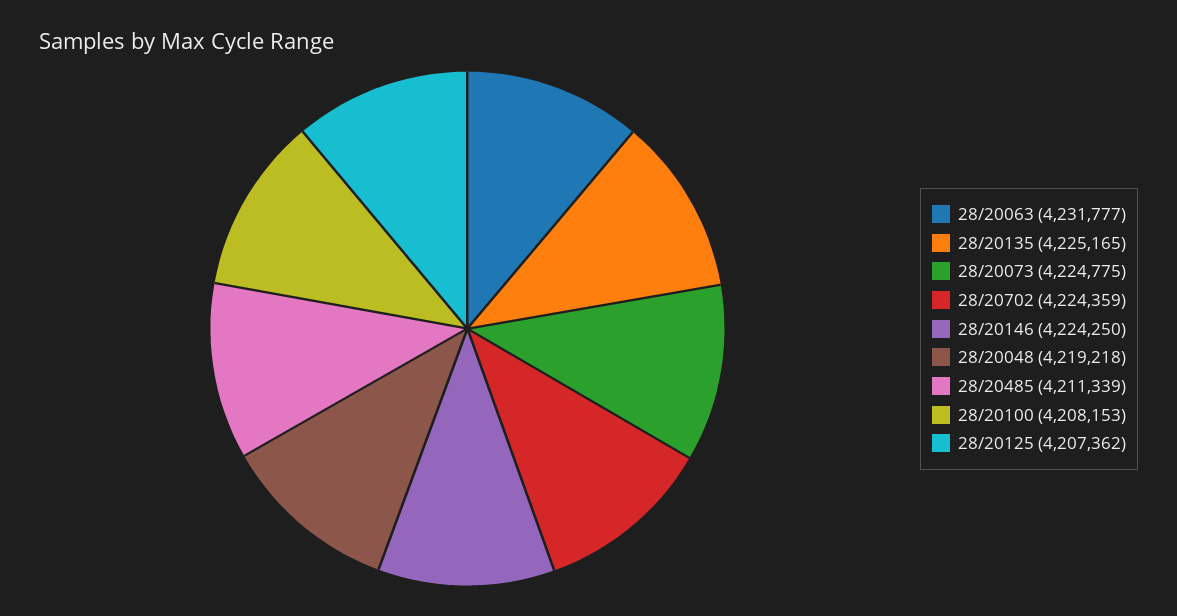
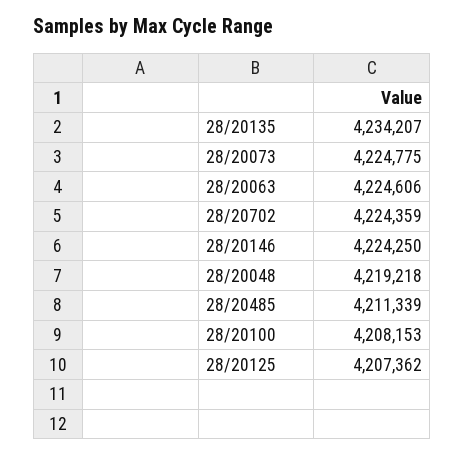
28/20063: 4231777 -> 4224606
28/20135: 4225165 -> 4234207

